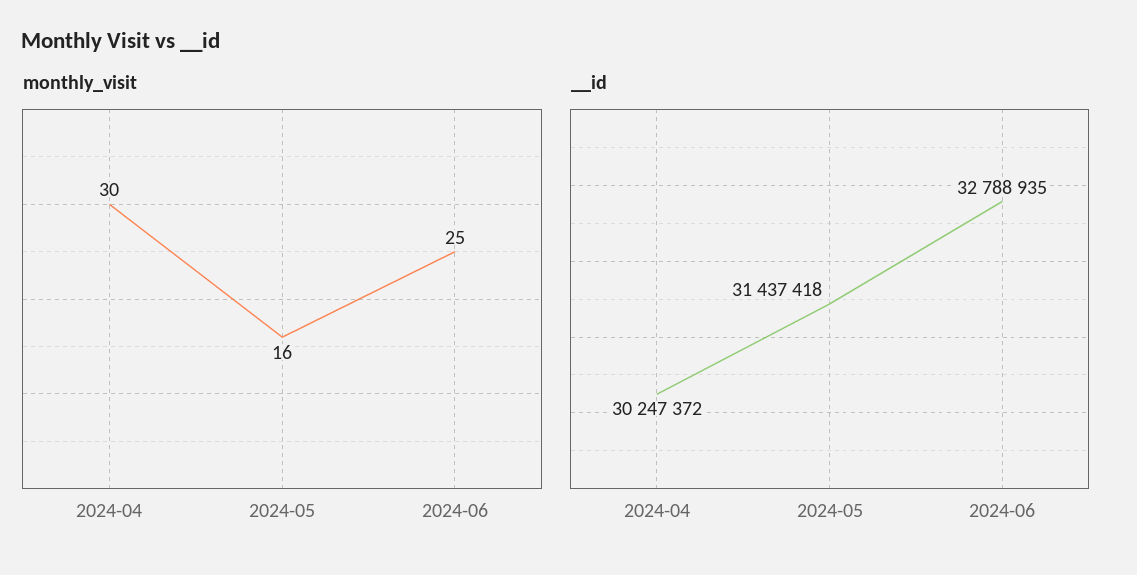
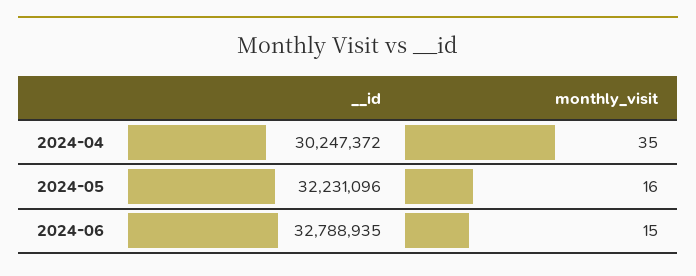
monthly_visit, 2024-04: 30 -> 35
monthly_visit, 2024-06: 25 -> 15
__id, 2024-05: 31437418 -> 32231096

